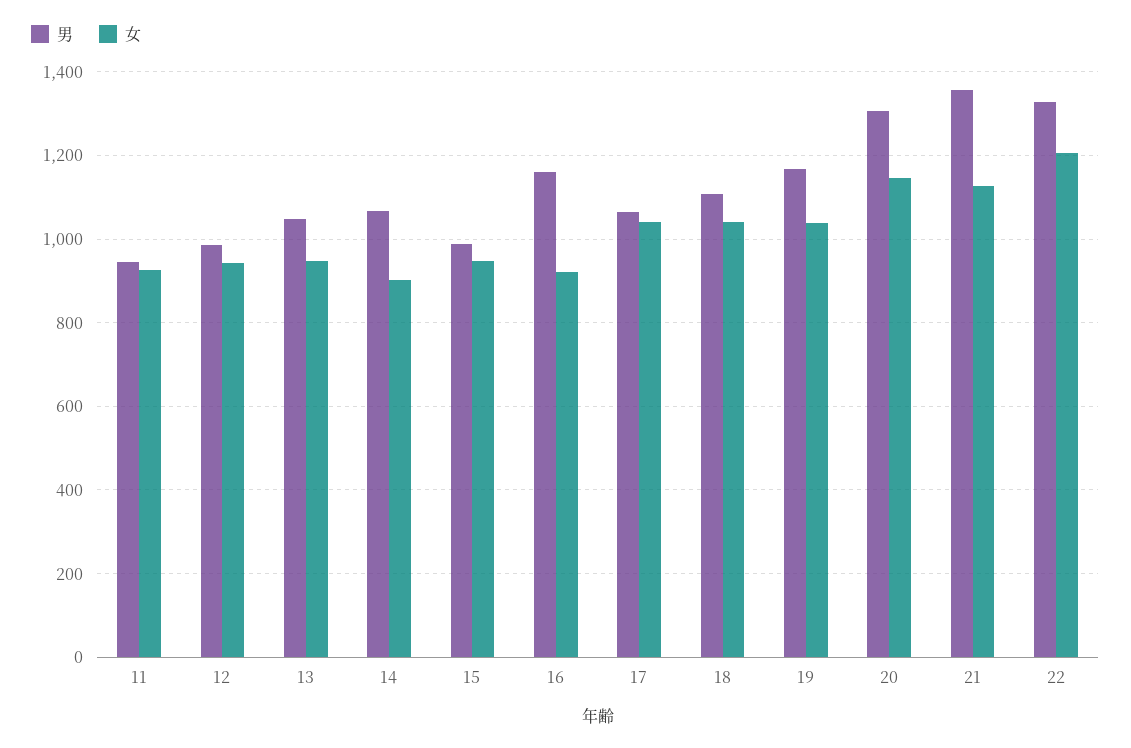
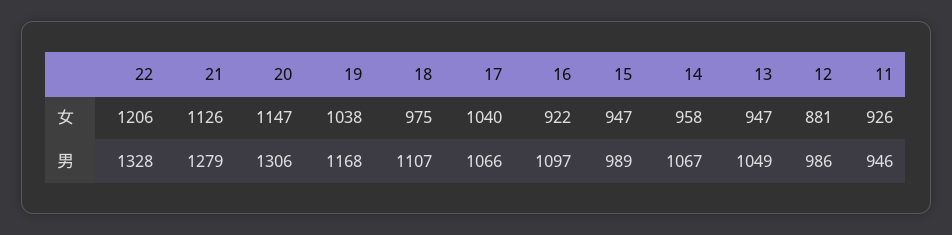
女, 12: 940 -> 881
女, 14: 900 -> 958
男, 16: 1160 -> 1097
女, 18: 1040 -> 975
男, 21: 1360 -> 1279

